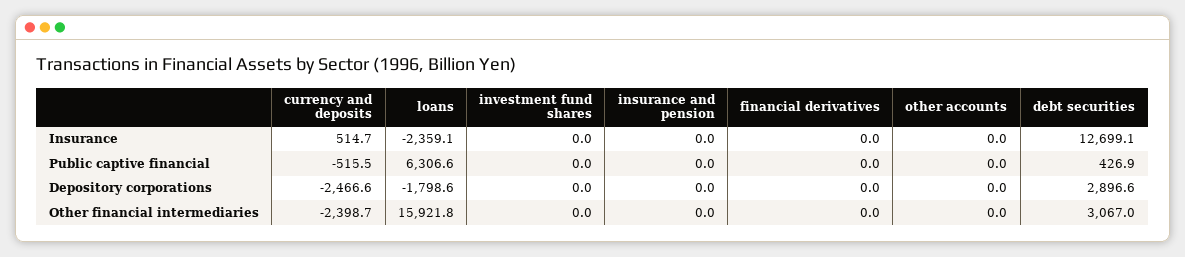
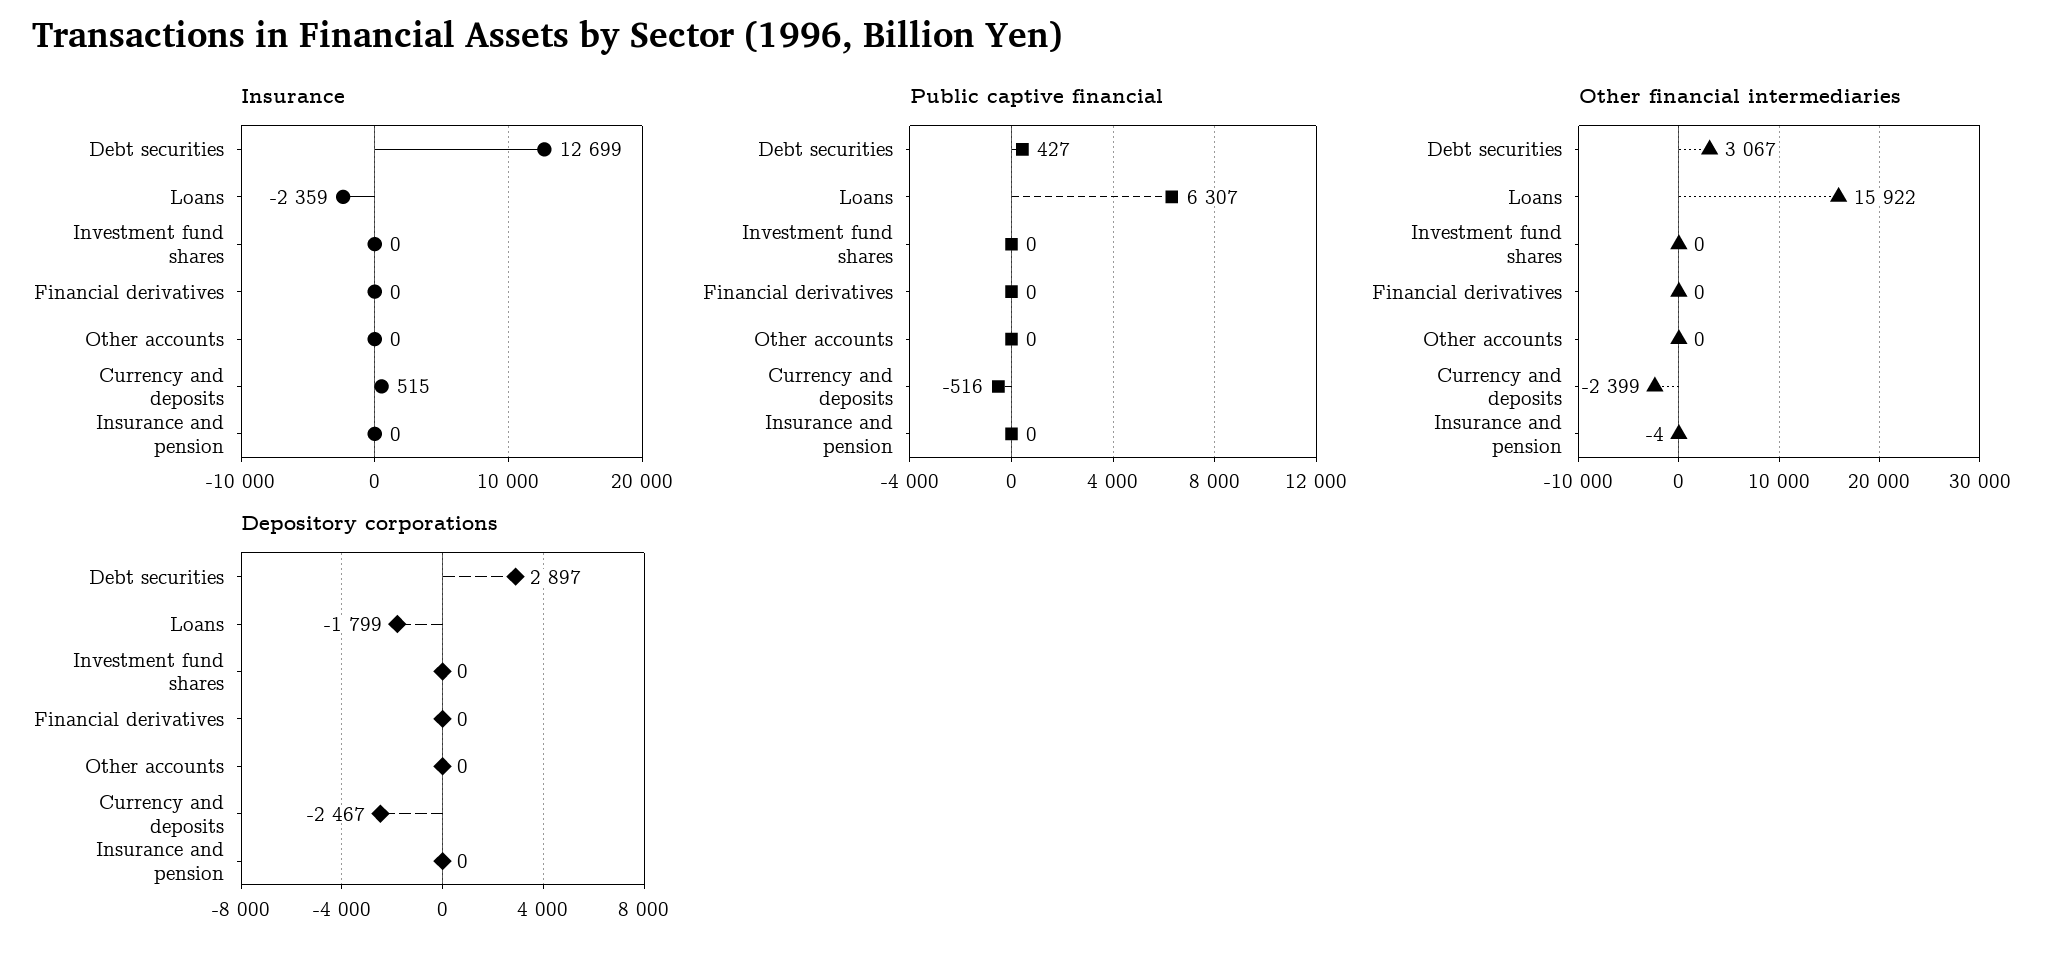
Other financial intermediaries, insurance and pension: 0 -> -4

